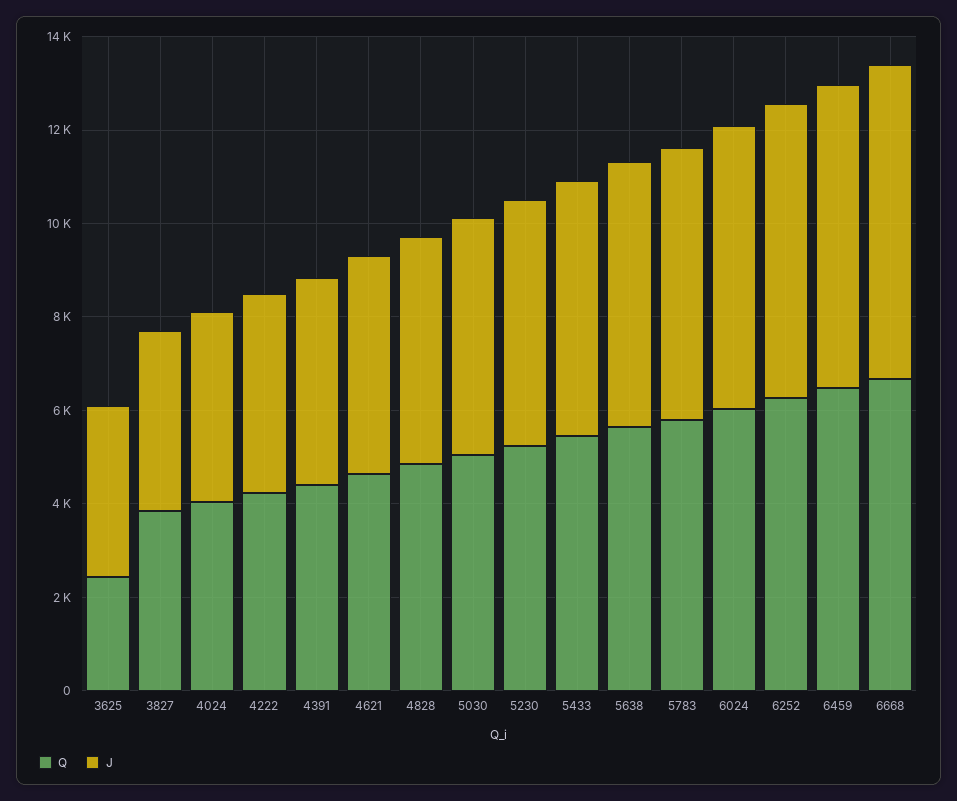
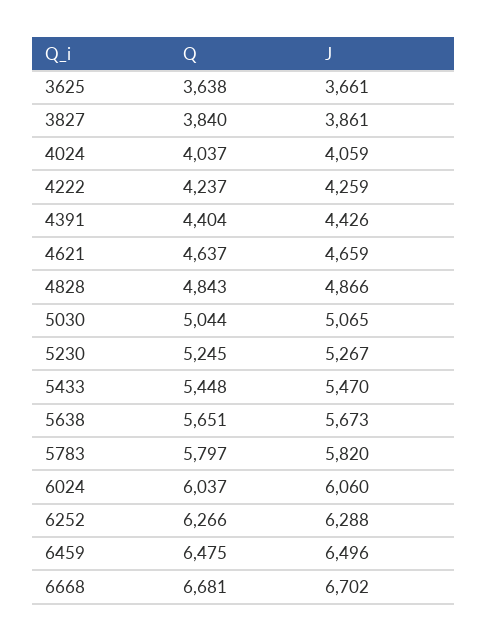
Q, 3625: 2500 -> 3638

